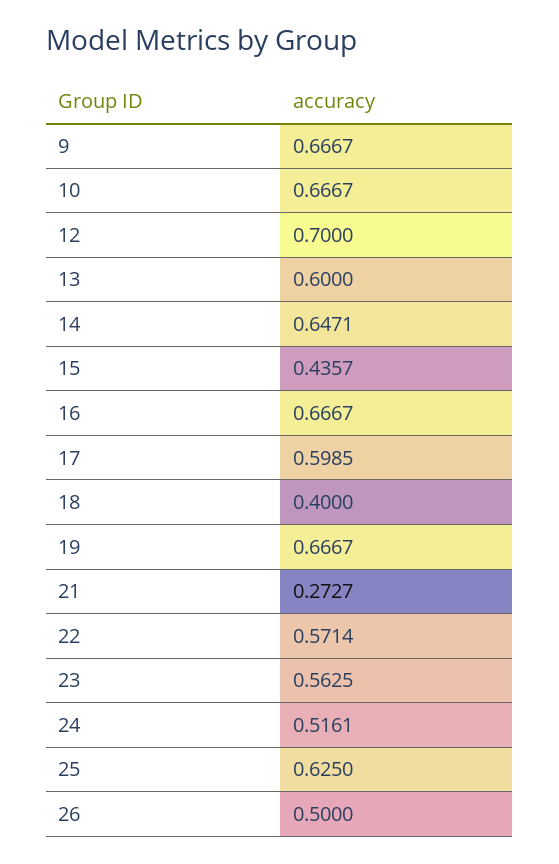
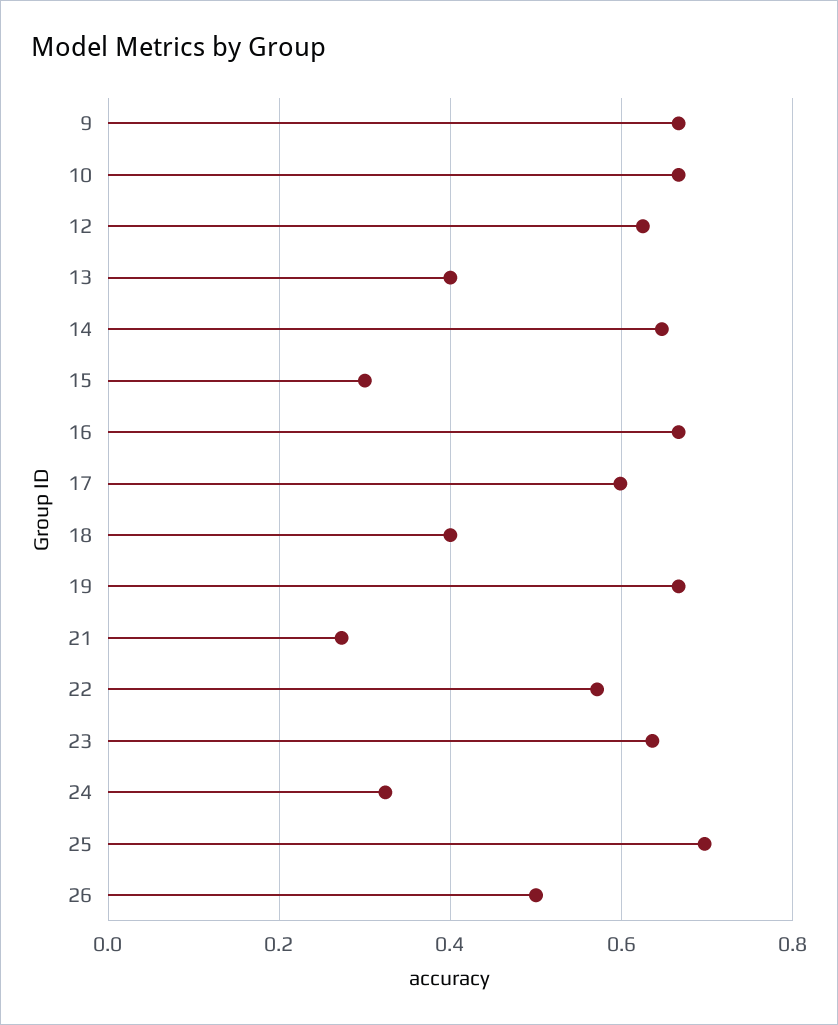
12: 0.7 -> 0.62
13: 0.6 -> 0.4
15: 0.4357 -> 0.3
23: 0.5625 -> 0.64
24: 0.5161 -> 0.32
25: 0.625 -> 0.7

